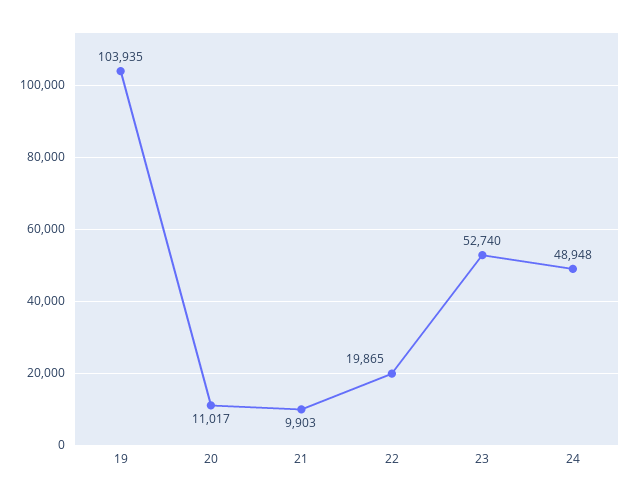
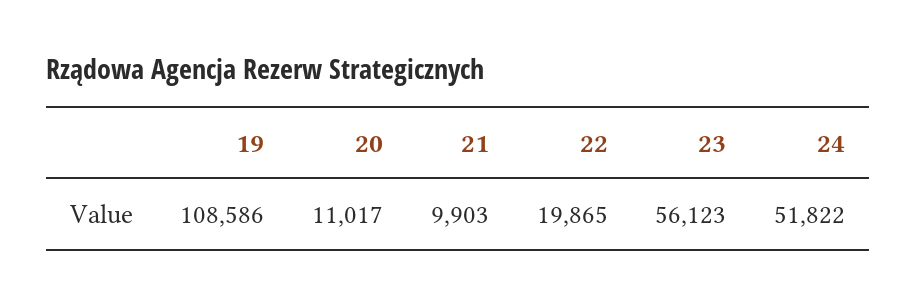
19: 103935 -> 108586
23: 52740 -> 56123
24: 48948 -> 51822

